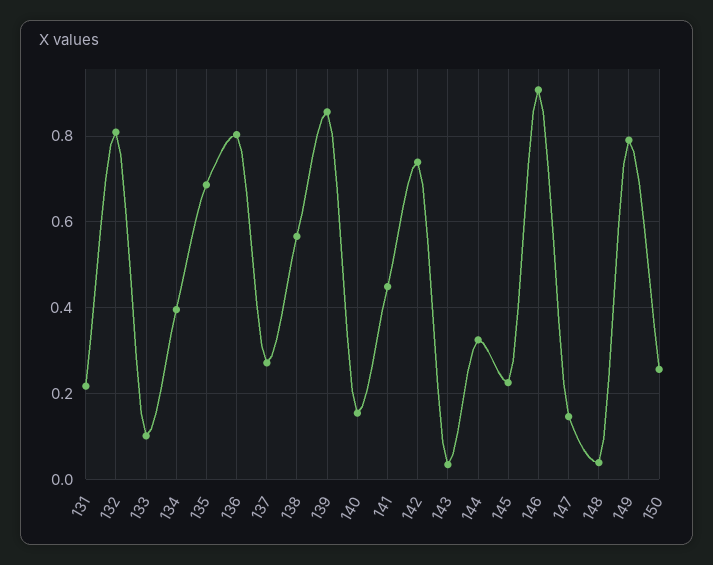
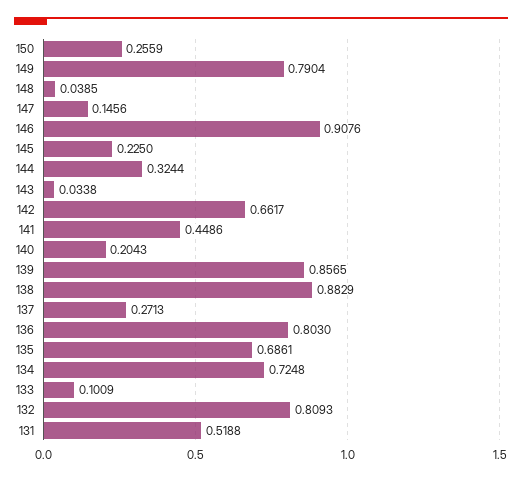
131: 0.22 -> 0.5188
134: 0.4 -> 0.7248
138: 0.56 -> 0.8829
140: 0.16 -> 0.2043
142: 0.74 -> 0.6617

